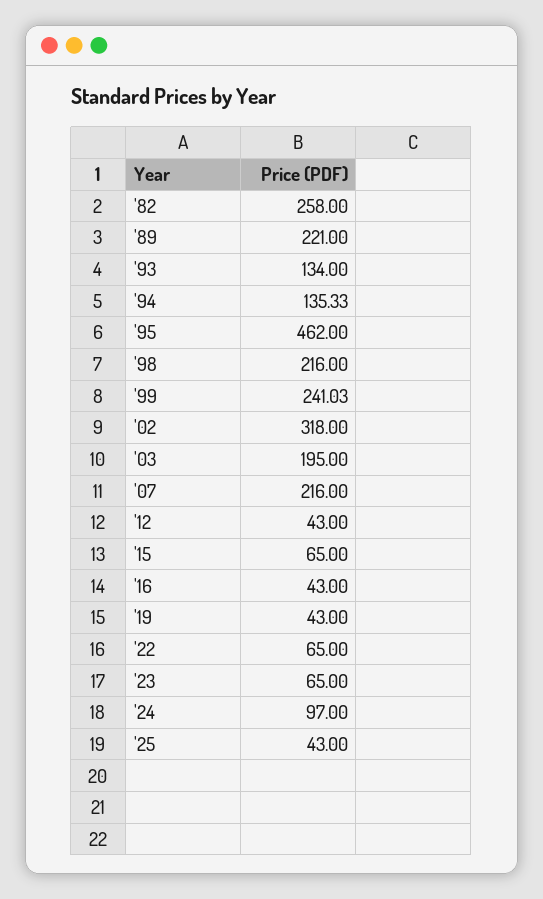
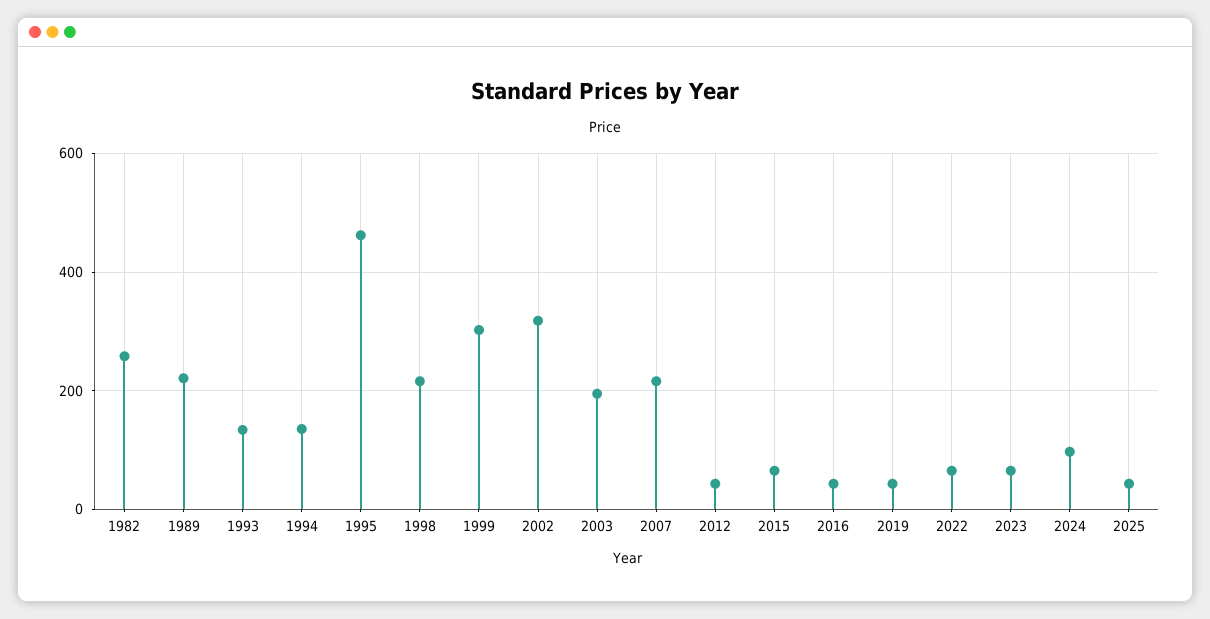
'99: 241.03 -> 300

